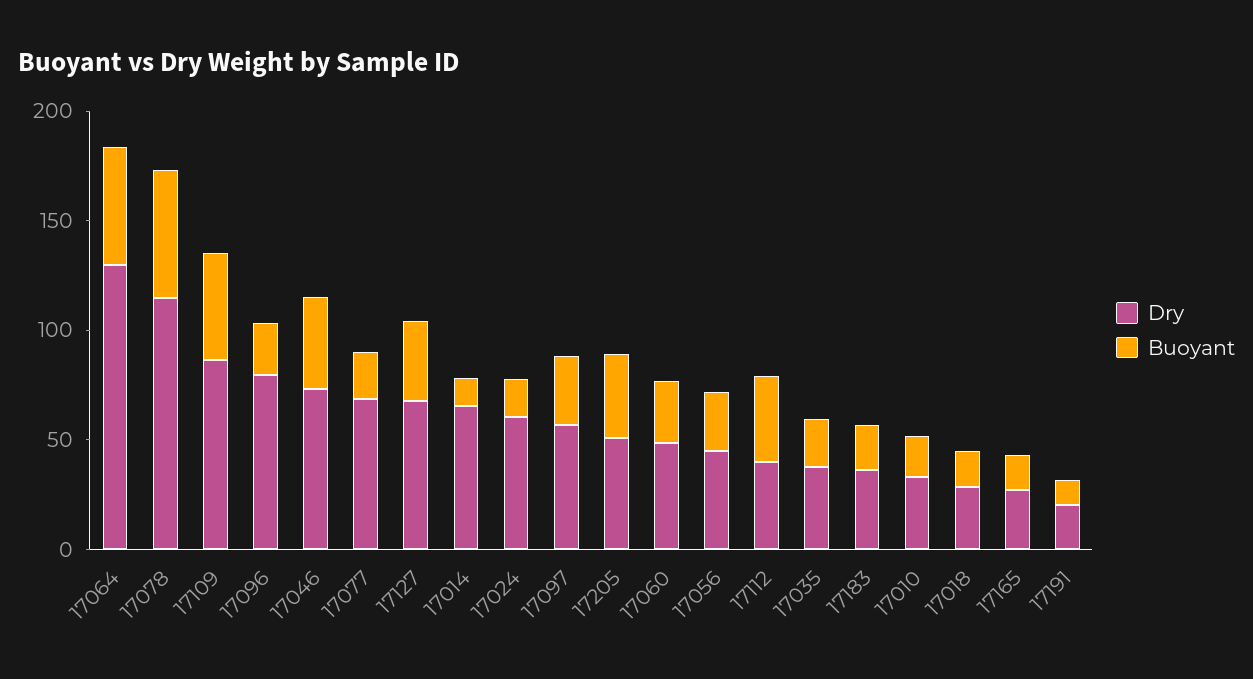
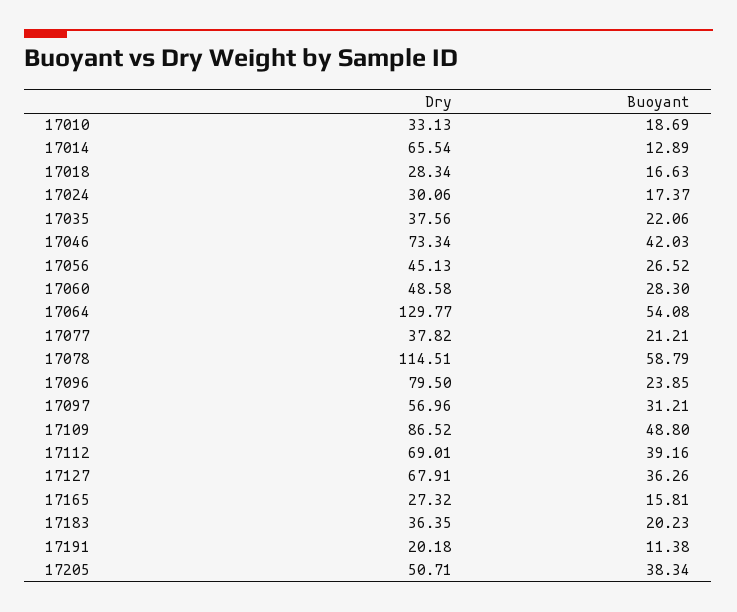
Dry, 17077: 70 -> 37.82
Dry, 17024: 60 -> 30.06
Dry, 17112: 40 -> 69.01

